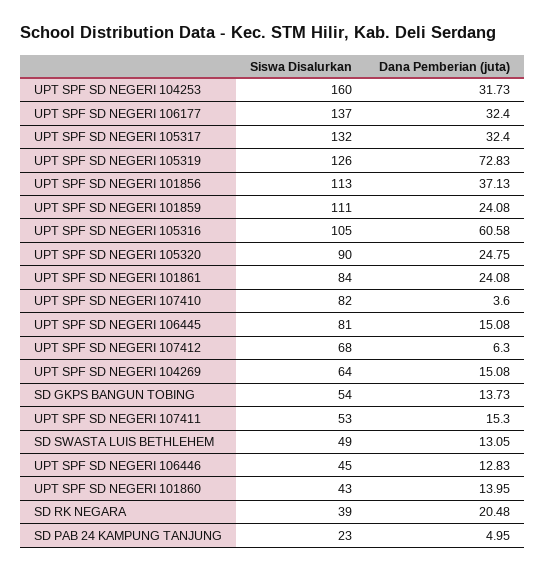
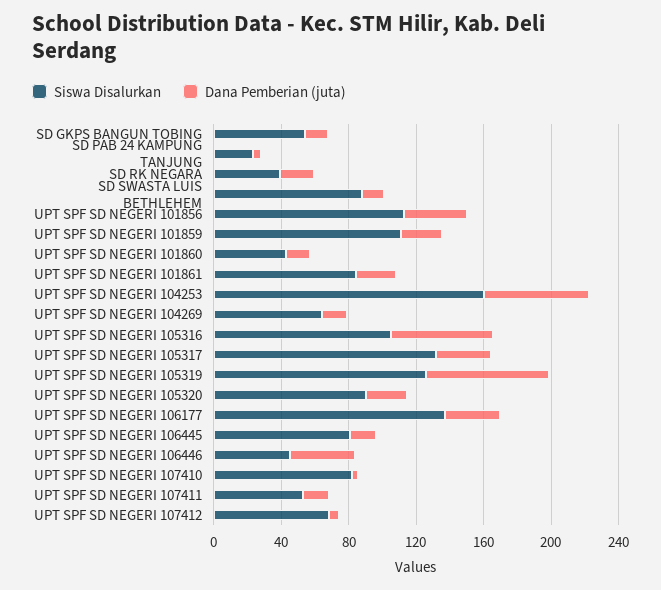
Dana Pemberian (juta), UPT SPF SD NEGERI 104253: 31.73 -> 60
Siswa Disalurkan, SD SWASTA LUIS BETHLEHEM: 49 -> 90
Dana Pemberian (juta), UPT SPF SD NEGERI 106446: 12.83 -> 40

